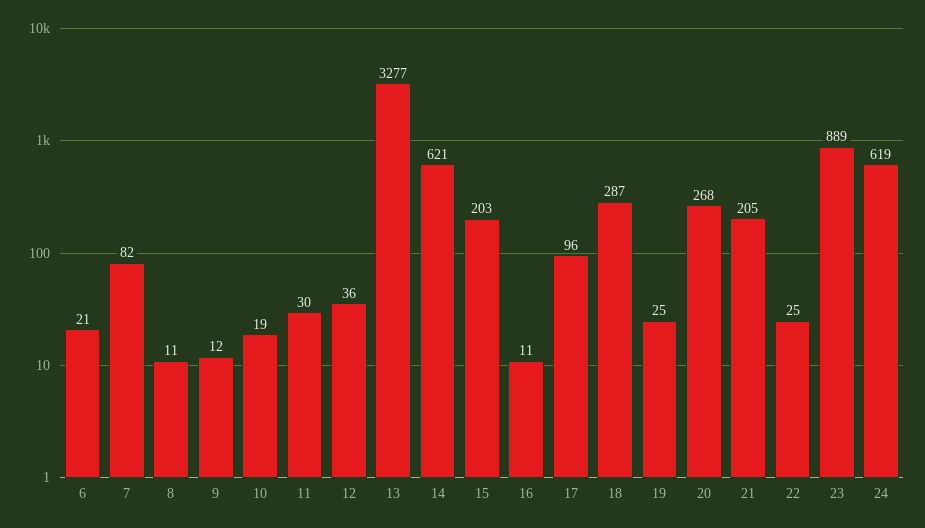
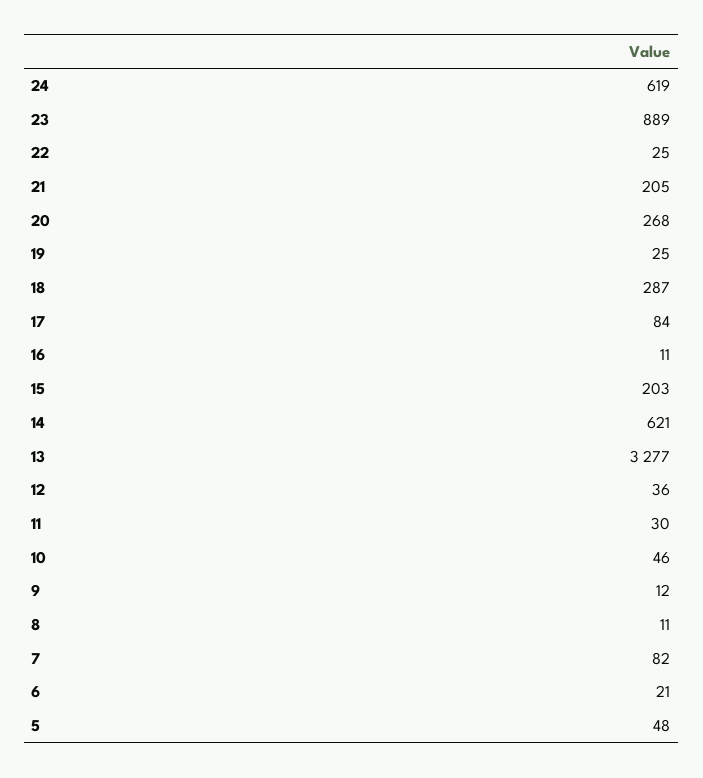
10: 19 -> 46
17: 96 -> 84
5: none -> 48

